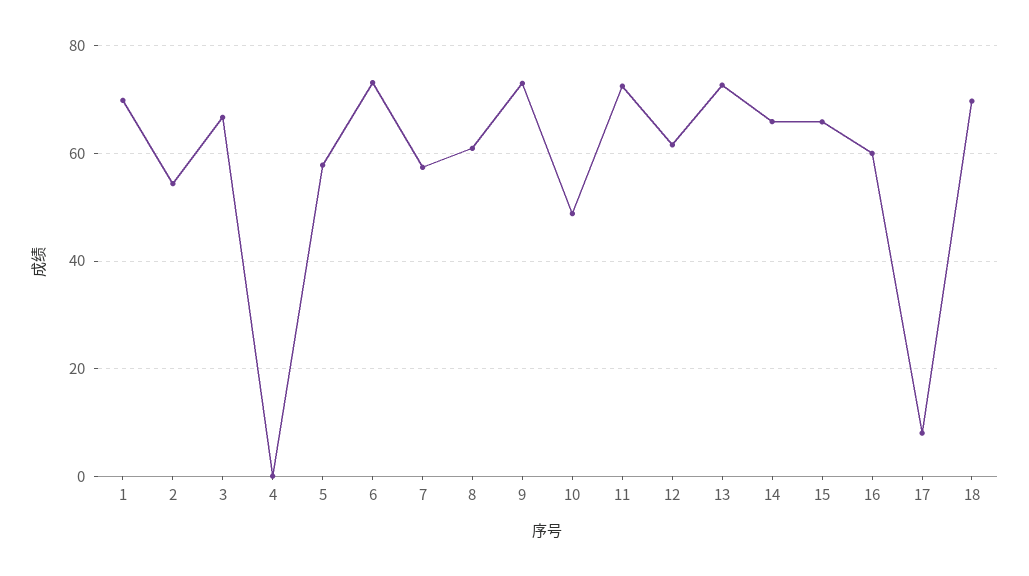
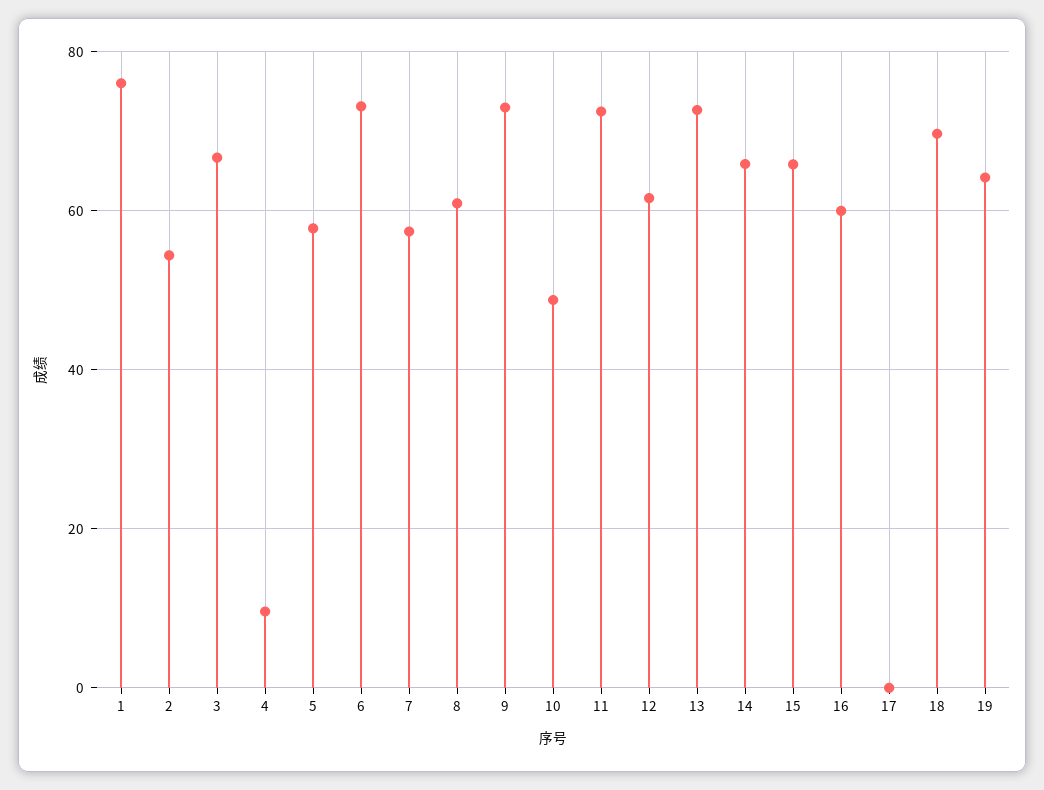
1: 70 -> 76
4: 0 -> 10
17: 8 -> 0
19: none -> 64

